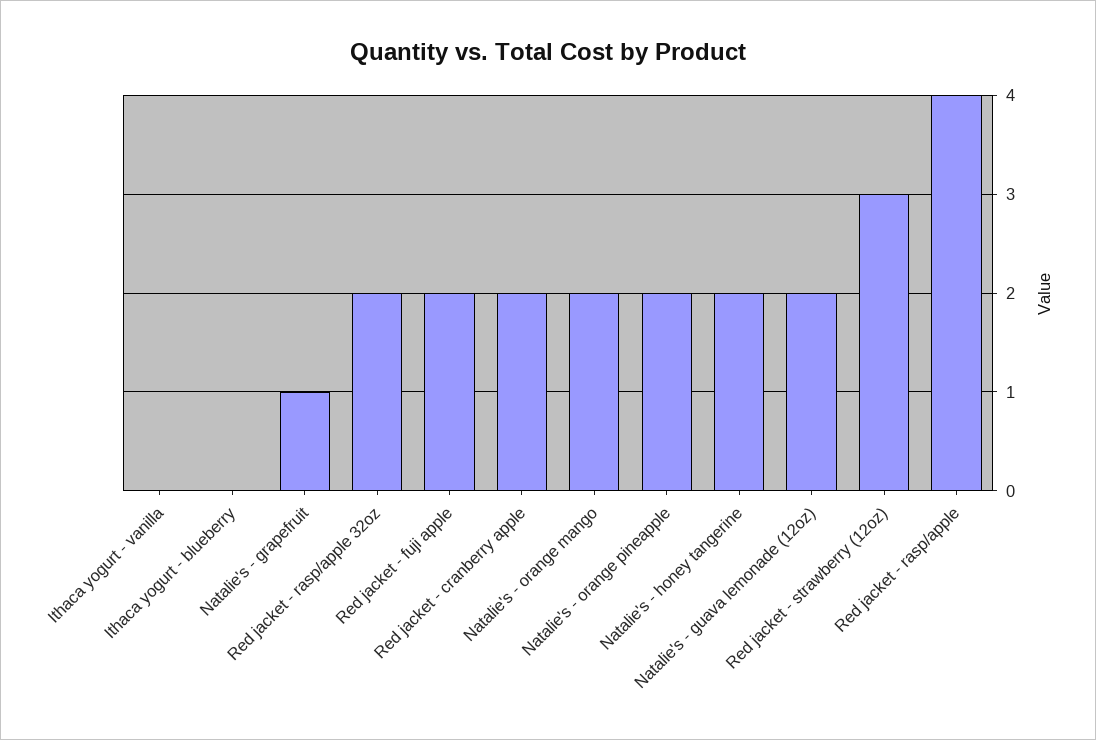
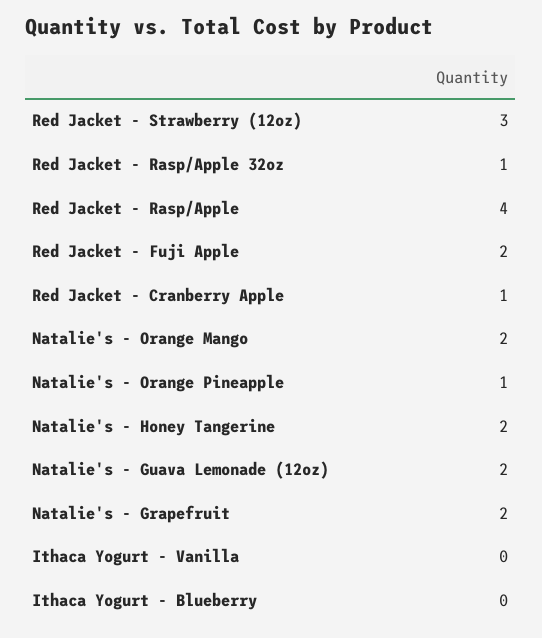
Natalie's - grapefruit: 1 -> 2
Red jacket - rasp/apple 32oz: 2 -> 1
Red jacket - cranberry apple: 2 -> 1
Natalie's - orange pineapple: 2 -> 1

